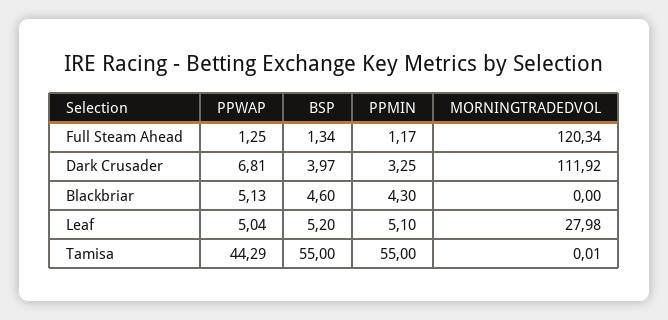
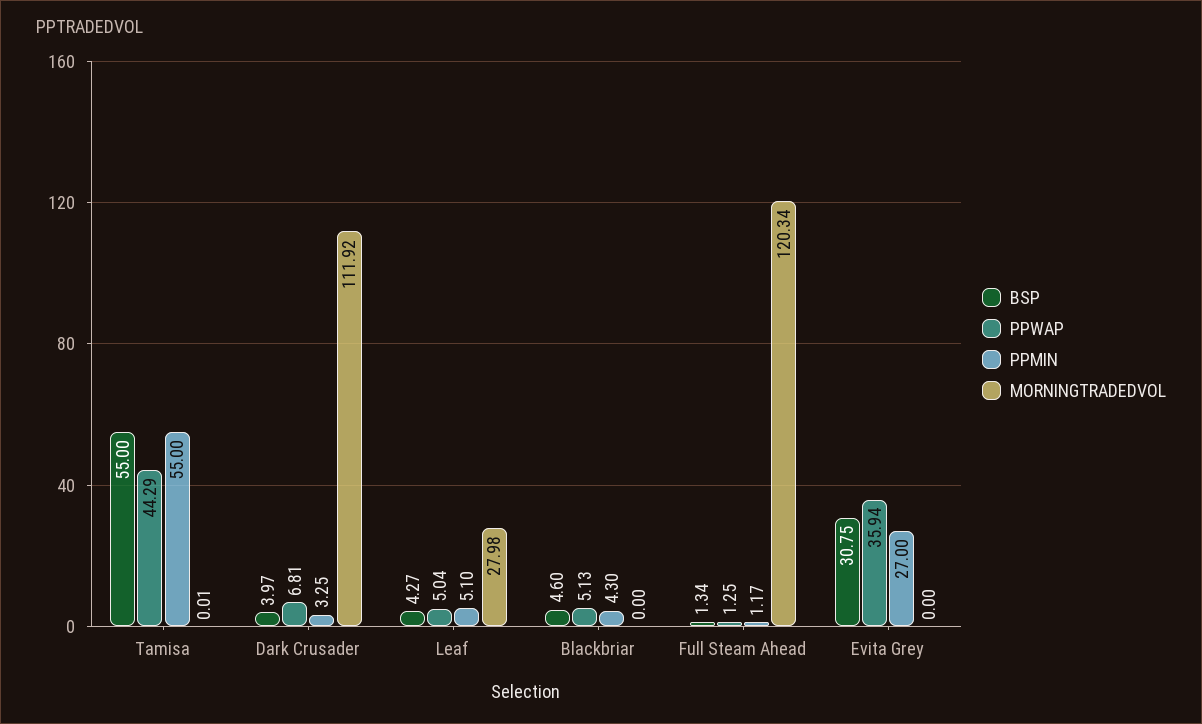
BSP, Leaf: 5.2 -> 4.27
BSP, Evita Grey: none -> 30.75
PPWAP, Evita Grey: none -> 35.94
PPMIN, Evita Grey: none -> 27
MORNINGTRADEDVOL, Evita Grey: none -> 0

